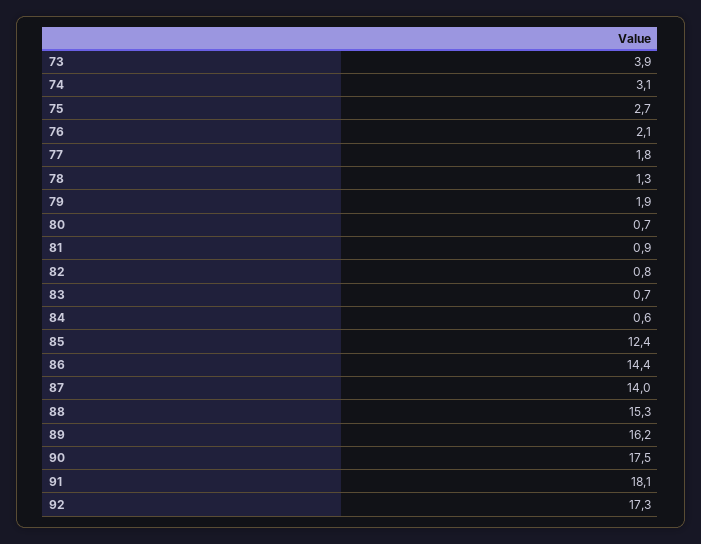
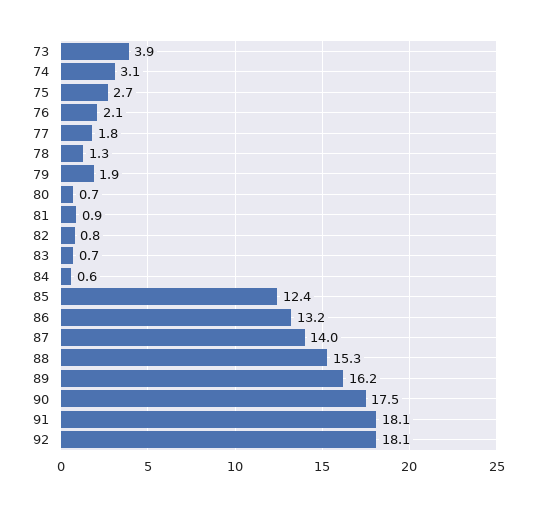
86: 14.4 -> 13.2
92: 17.3 -> 18.1

